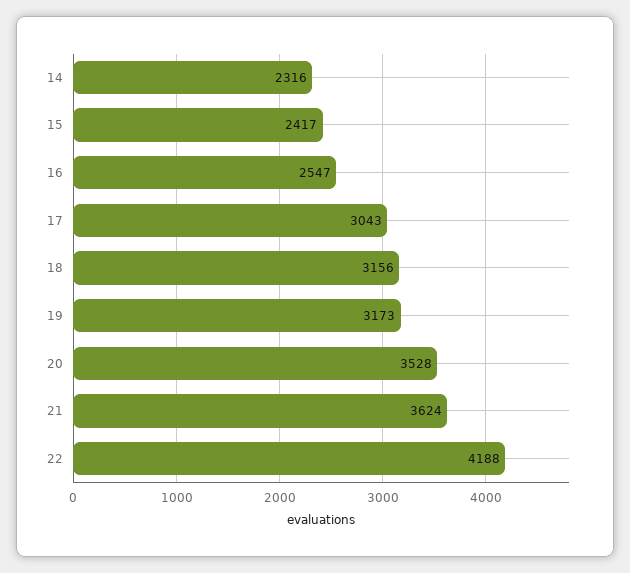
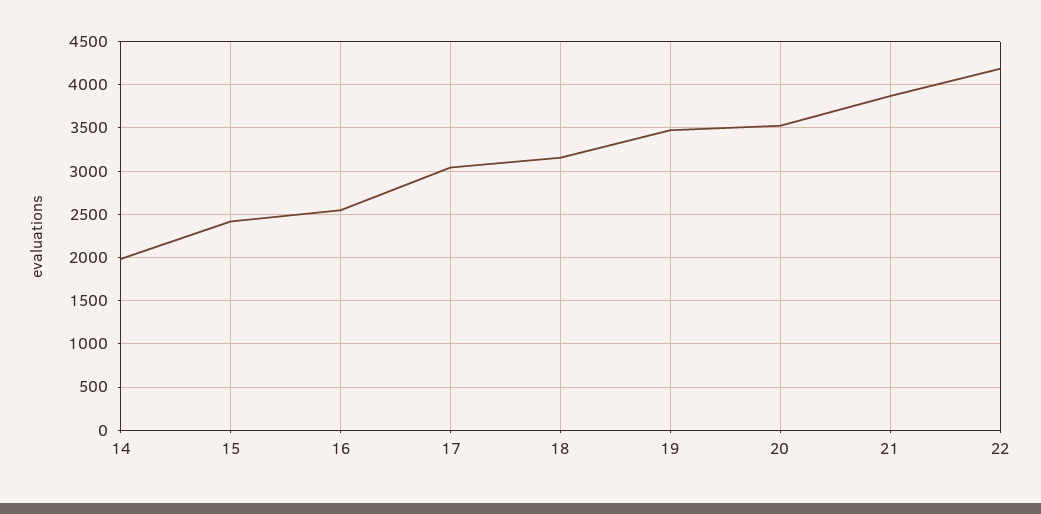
14: 2316 -> 2000
19: 3173 -> 3500
21: 3624 -> 3900

